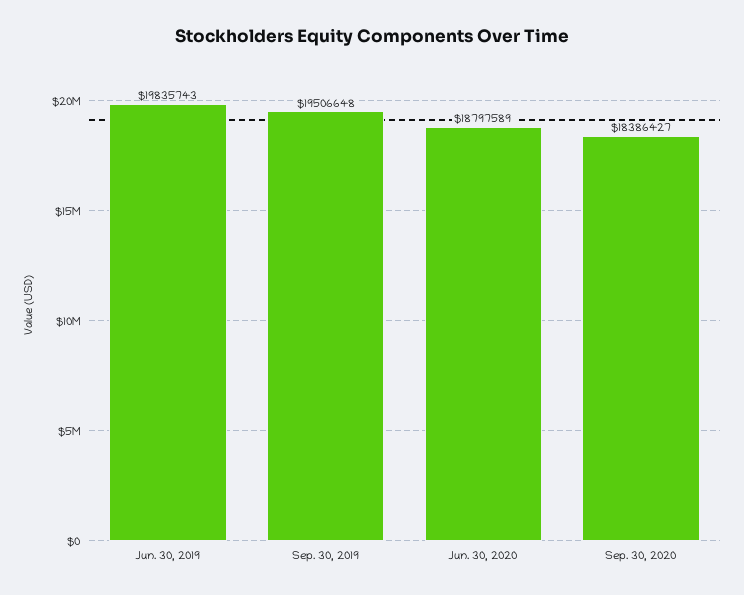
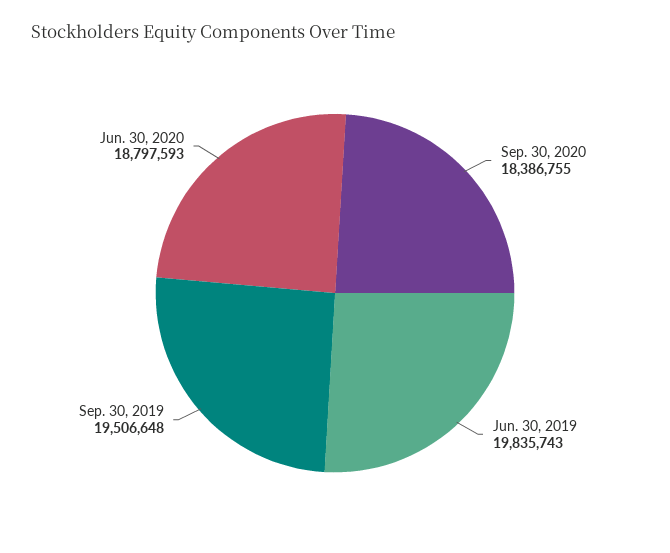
Jun. 30, 2020: 18797589 -> 18797593
Sep. 30, 2020: 18386427 -> 18386755

